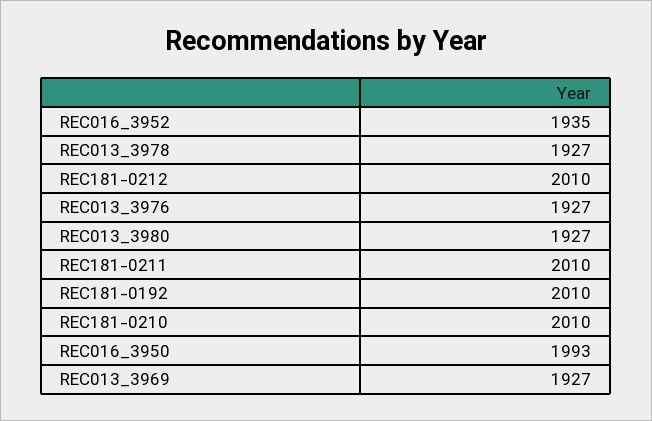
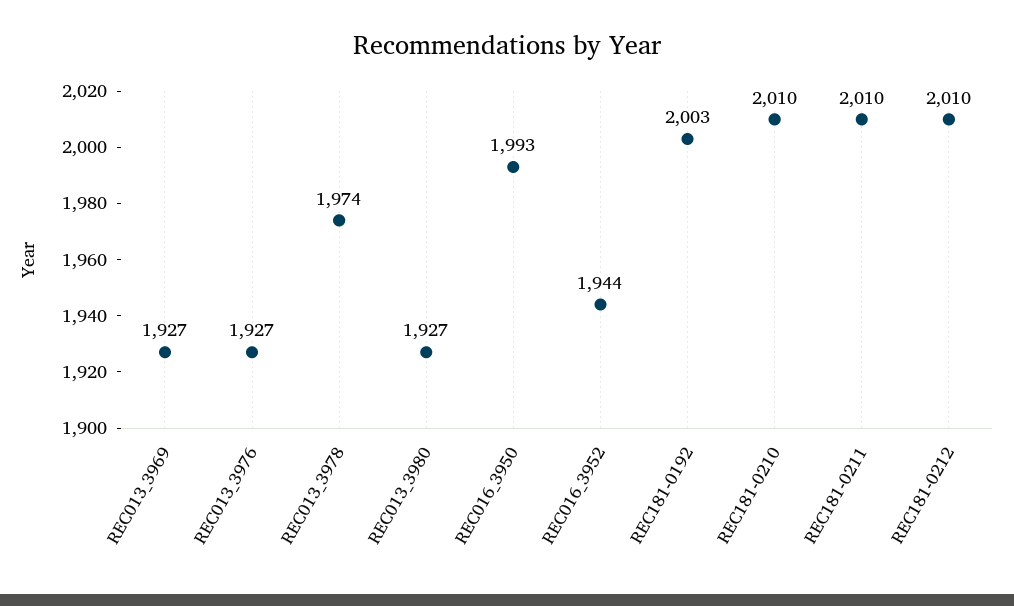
REC016_3952: 1935 -> 1944
REC013_3978: 1927 -> 1974
REC181-0192: 2010 -> 2003

